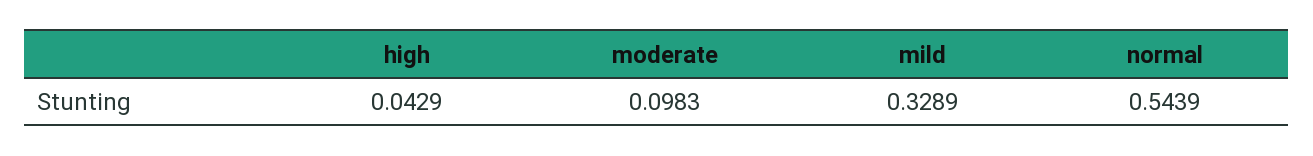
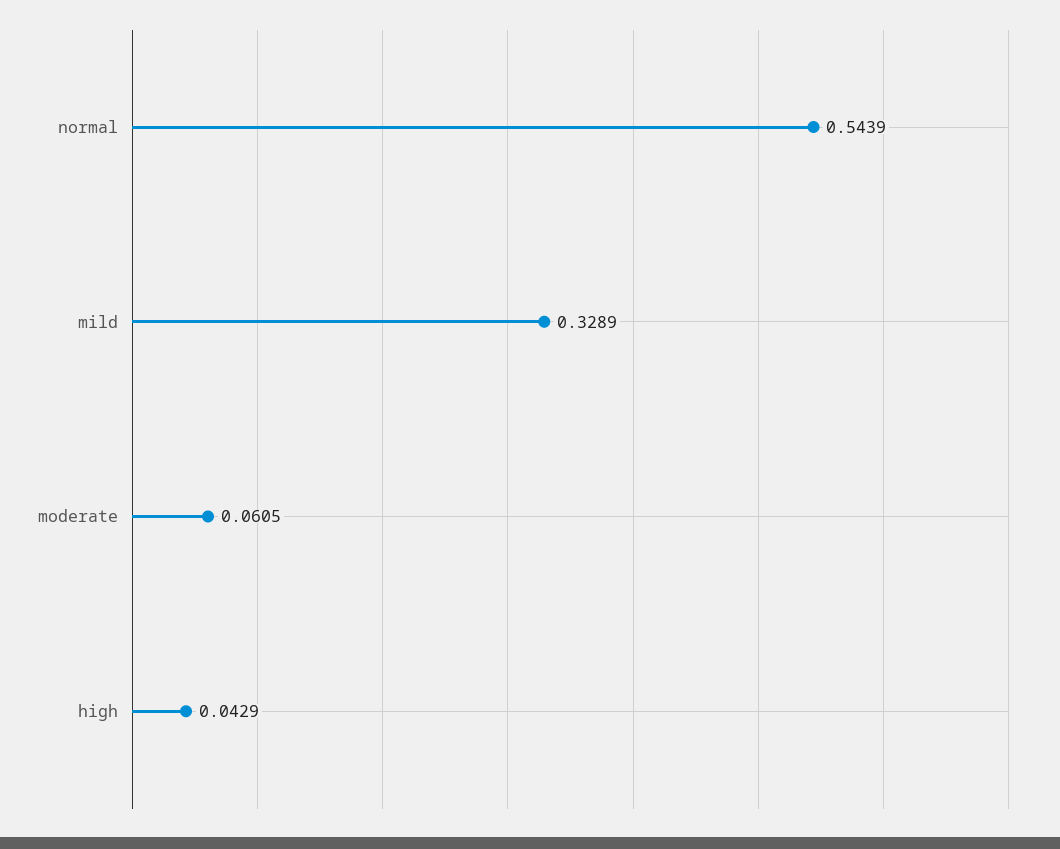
moderate: 0.0983 -> 0.0605

